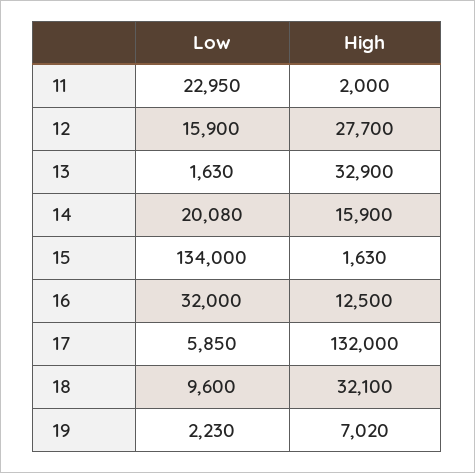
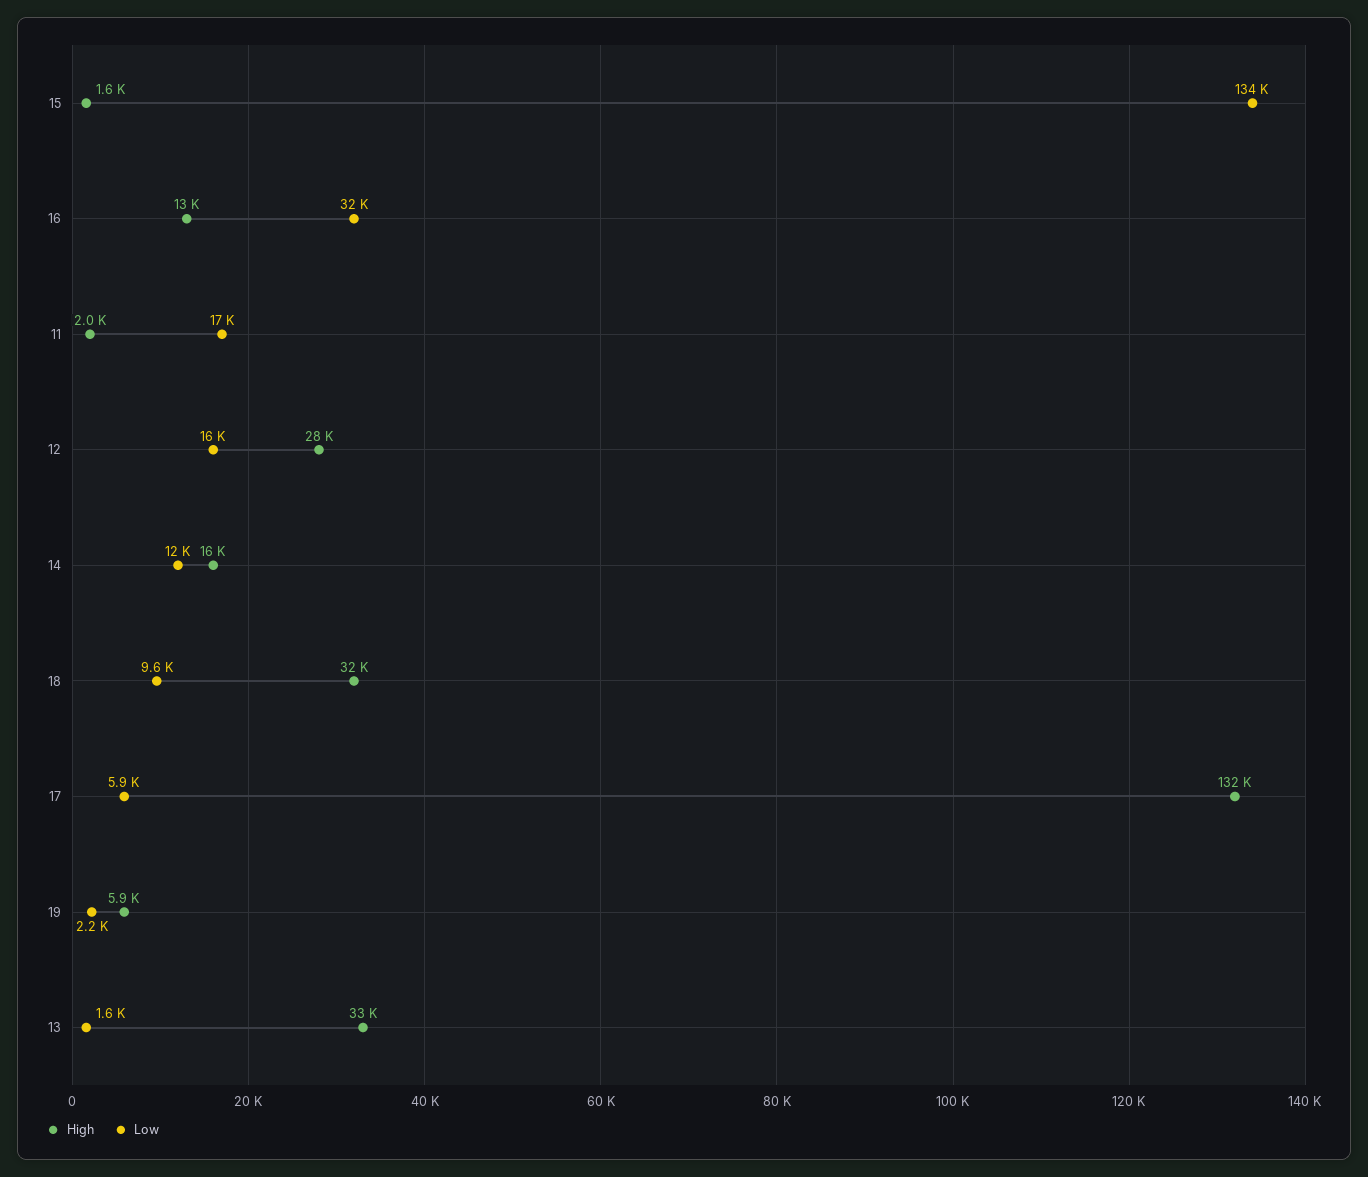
Low, 11: 22950 -> 17000
Low, 14: 20080 -> 12000
High, 19: 7020 -> 5900

